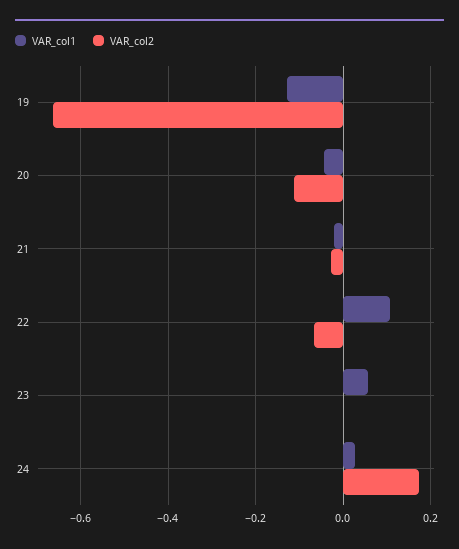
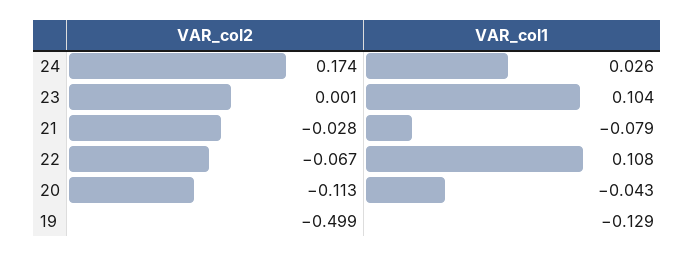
VAR_col2, 19: -0.66 -> -0.499
VAR_col1, 21: -0.02 -> -0.079
VAR_col1, 23: 0.06 -> 0.104

